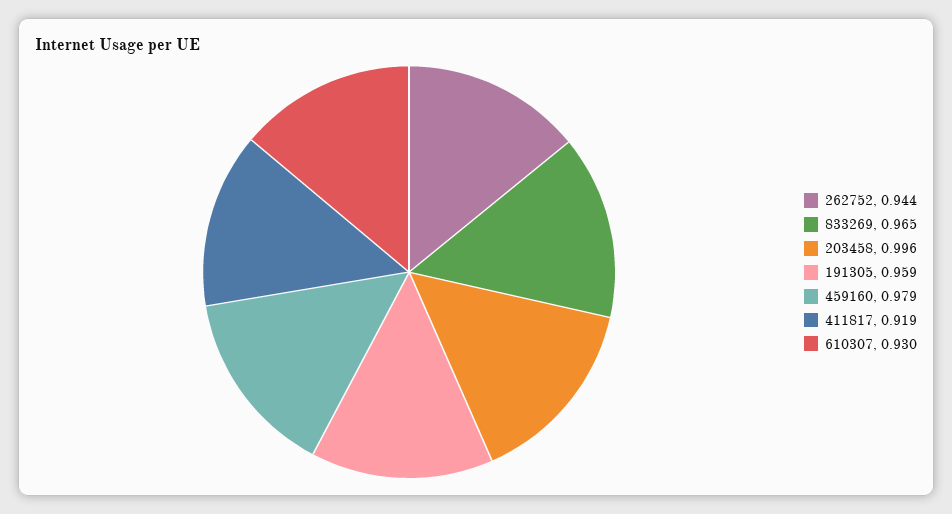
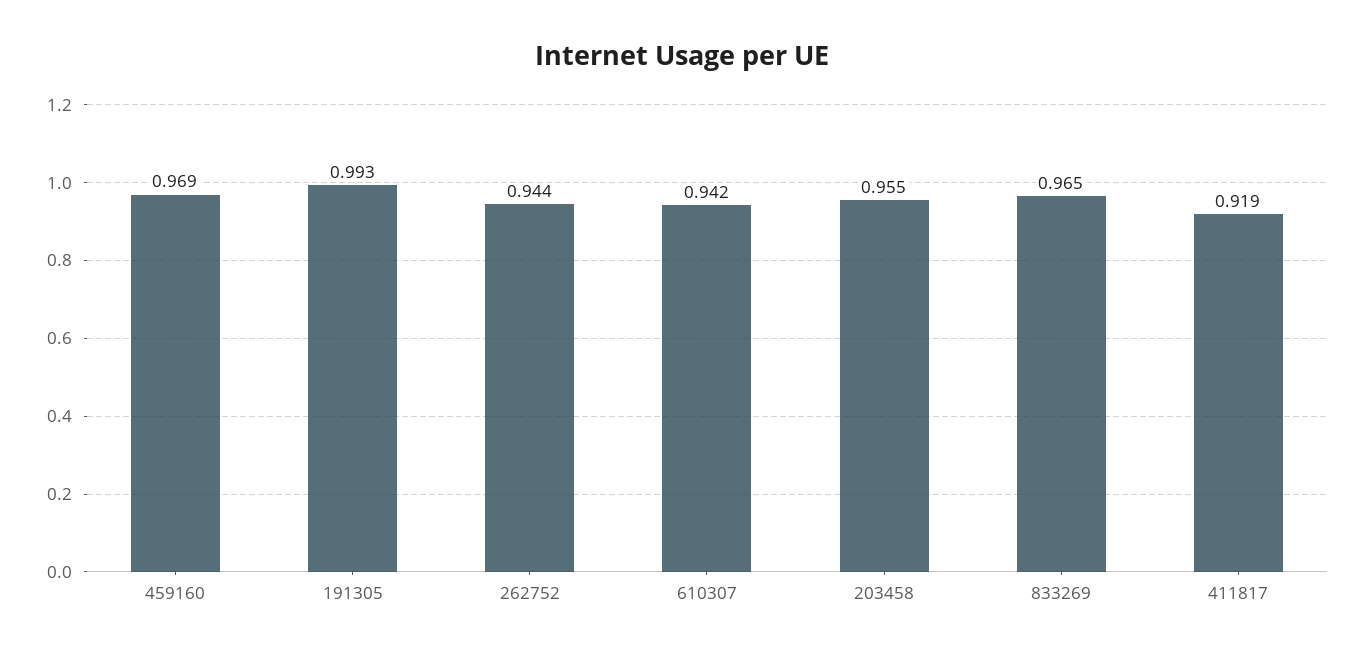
203458: 0.996 -> 0.955
191305: 0.959 -> 0.993
459160: 0.979 -> 0.969
610307: 0.93 -> 0.942

